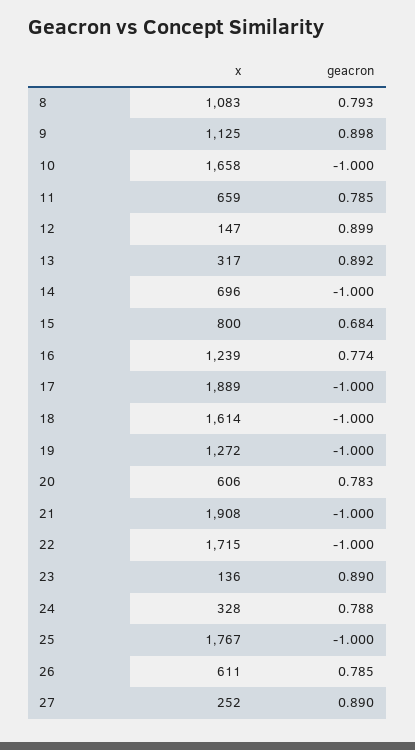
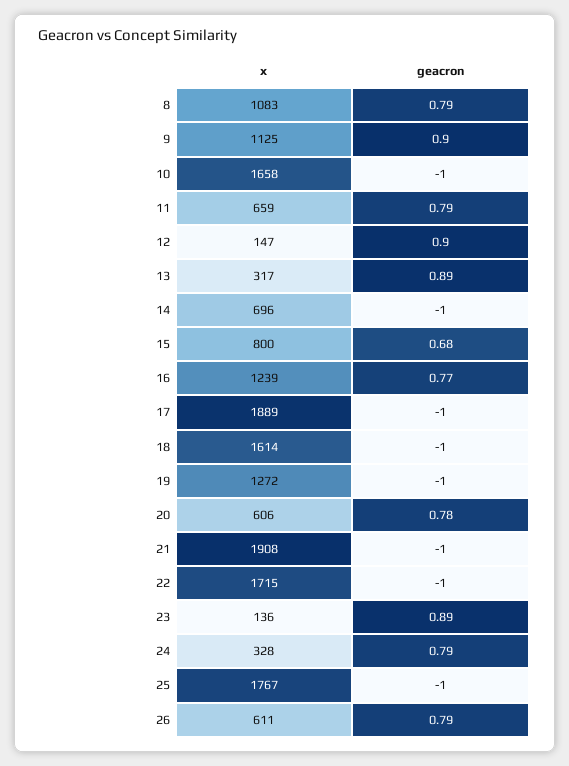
x, 27: 252 -> none
geacron, 27: 0.89 -> none

